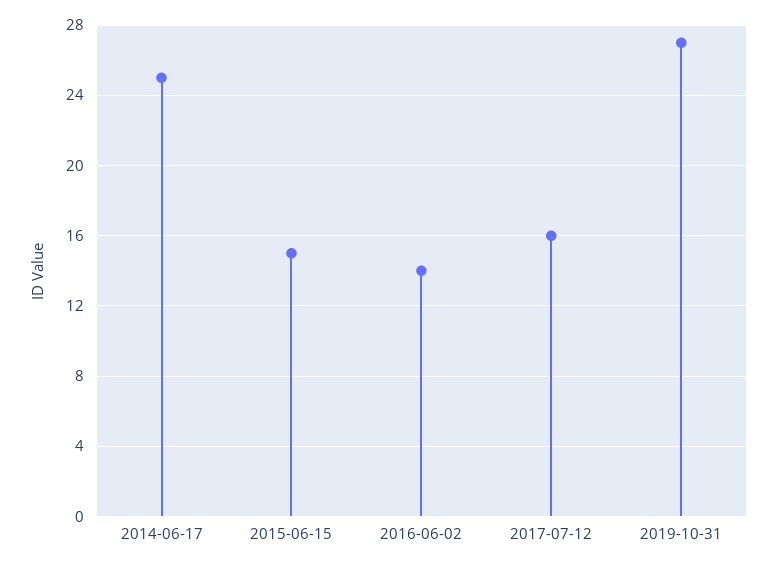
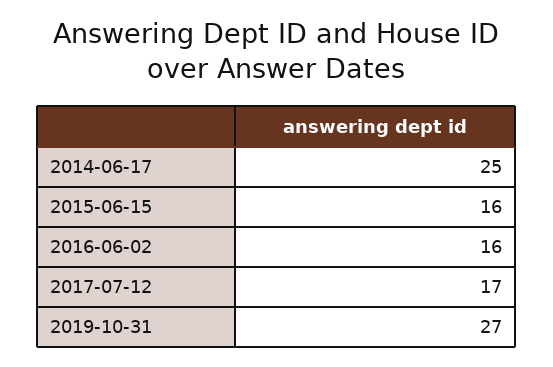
2015-06-15: 15 -> 16
2016-06-02: 14 -> 16
2017-07-12: 16 -> 17

